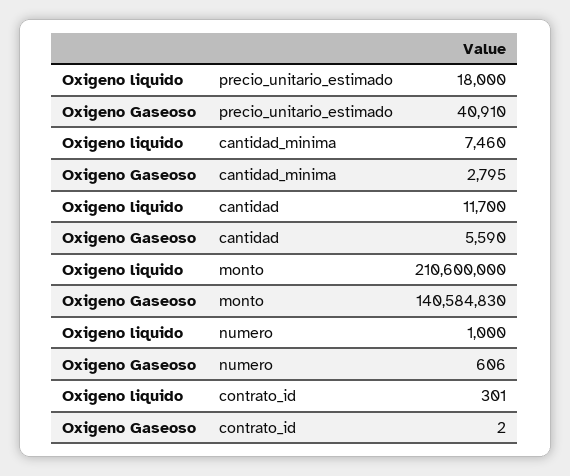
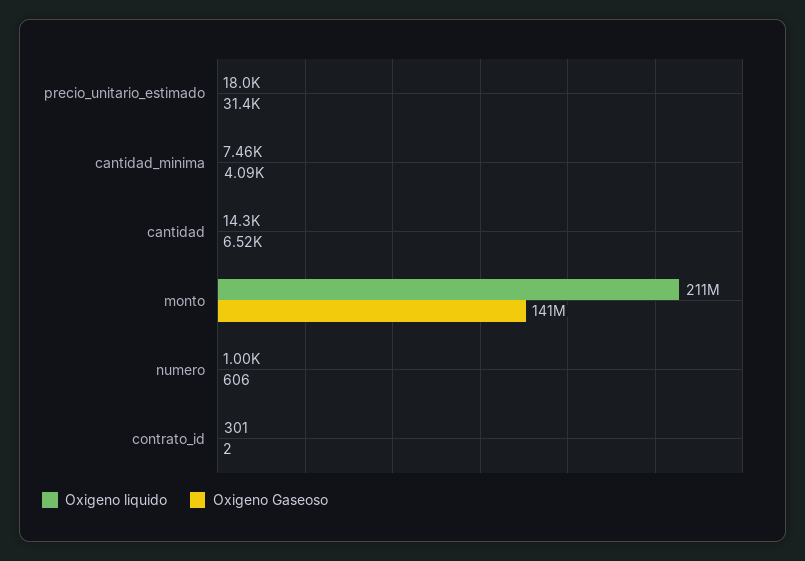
Oxigeno Gaseoso, precio_unitario_estimado: 40910 -> 31400
Oxigeno Gaseoso, cantidad_minima: 2795 -> 4090
Oxigeno liquido, cantidad: 11700 -> 14300
Oxigeno Gaseoso, cantidad: 5590 -> 6520

